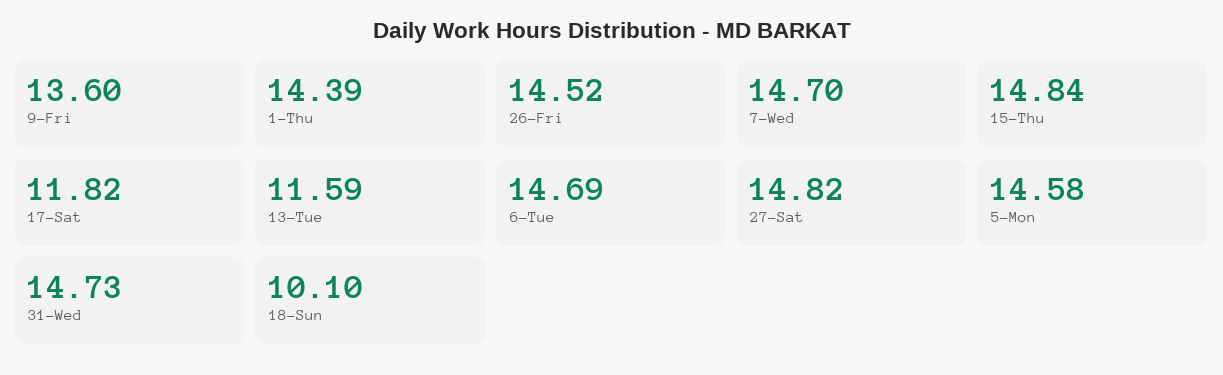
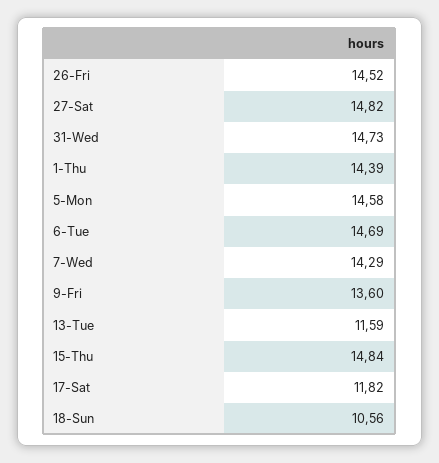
7-Wed: 14.7 -> 14.29
18-Sun: 10.1 -> 10.56

